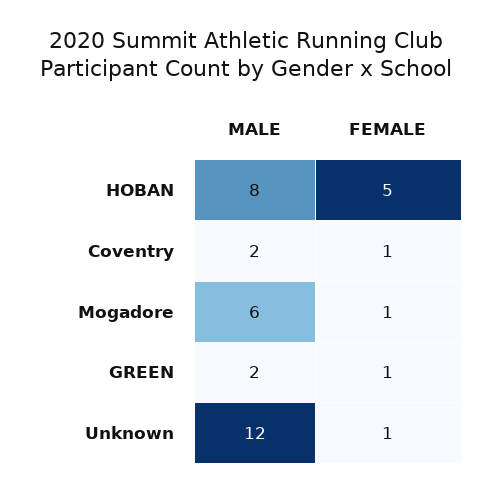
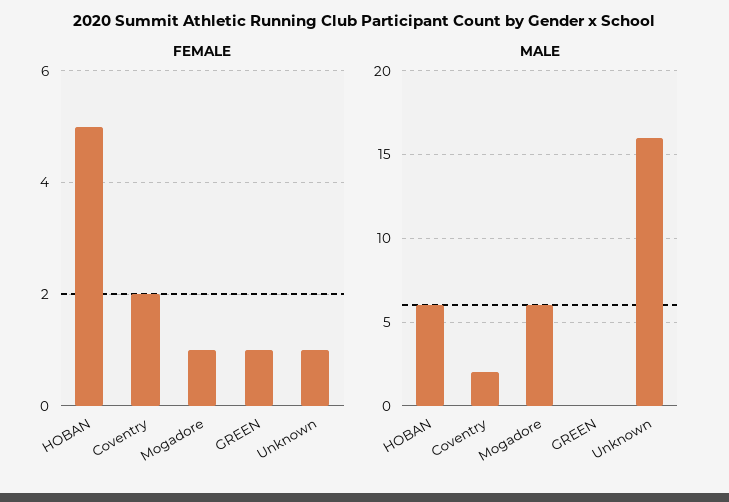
MALE, HOBAN: 8 -> 6
FEMALE, Coventry: 1 -> 2
MALE, GREEN: 2 -> 0
MALE, Unknown: 12 -> 16

